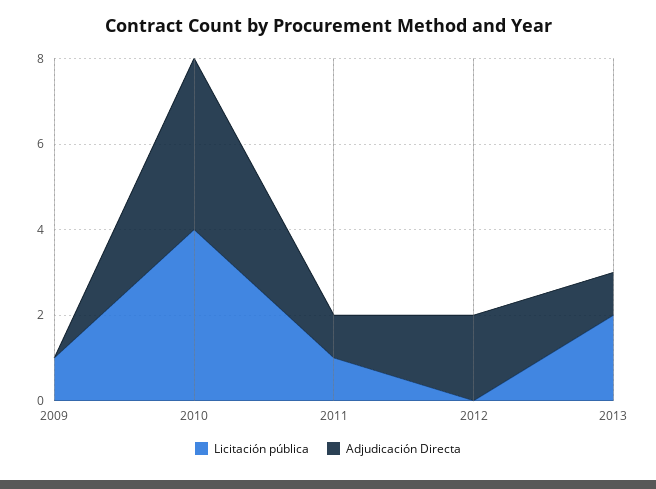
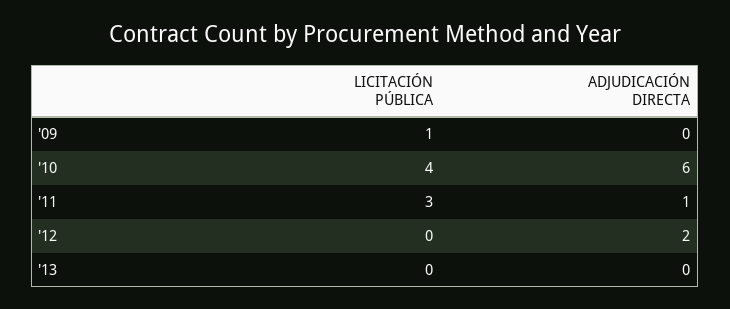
Adjudicación Directa, 2010: 4 -> 6
Licitación pública, 2011: 1 -> 3
Licitación pública, 2013: 2 -> 0
Adjudicación Directa, 2013: 1 -> 0

